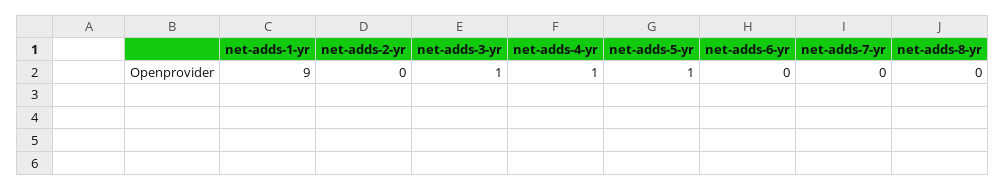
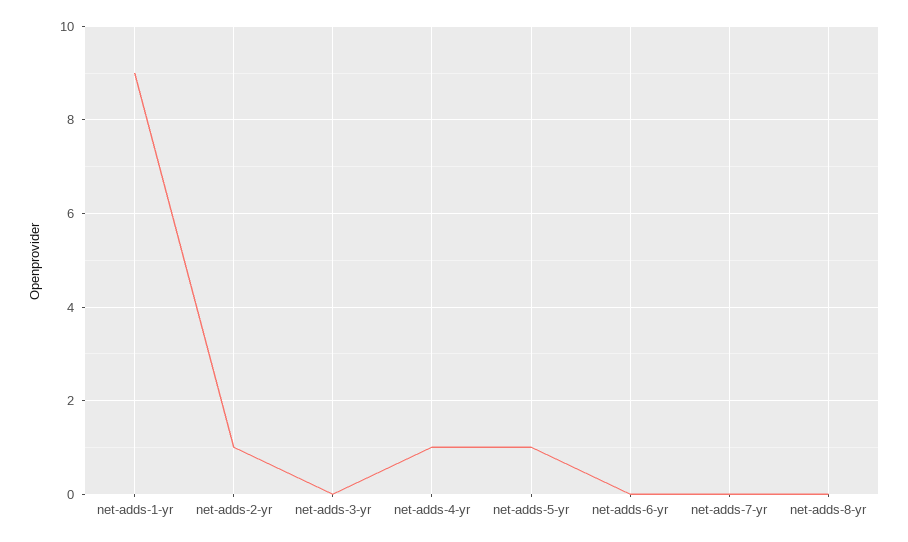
net-adds-2-yr: 0 -> 1
net-adds-3-yr: 1 -> 0

